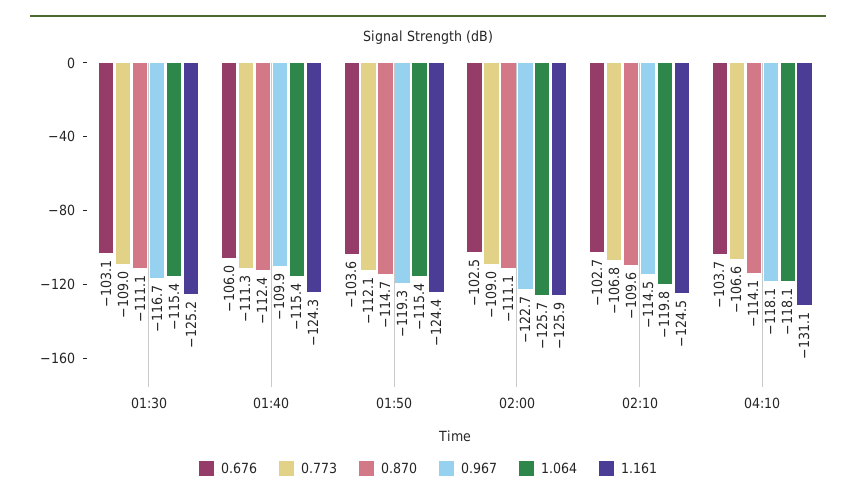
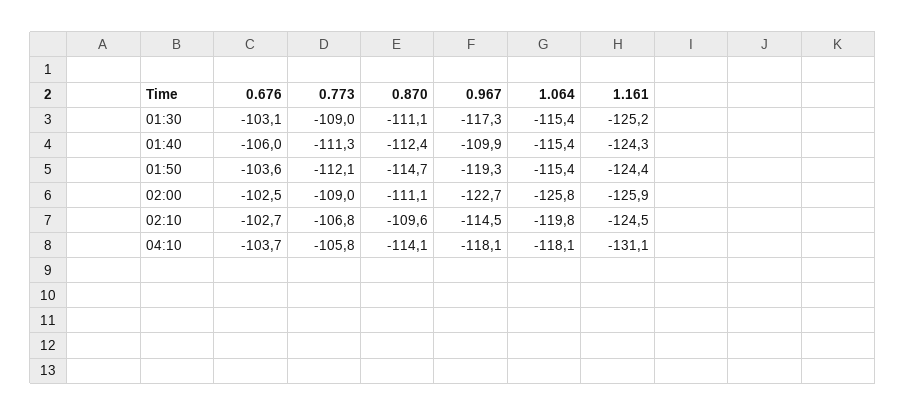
0.967, 01:30: -116.7 -> -117.3
1.064, 02:00: -125.7 -> -125.8
0.773, 04:10: -106.6 -> -105.8

